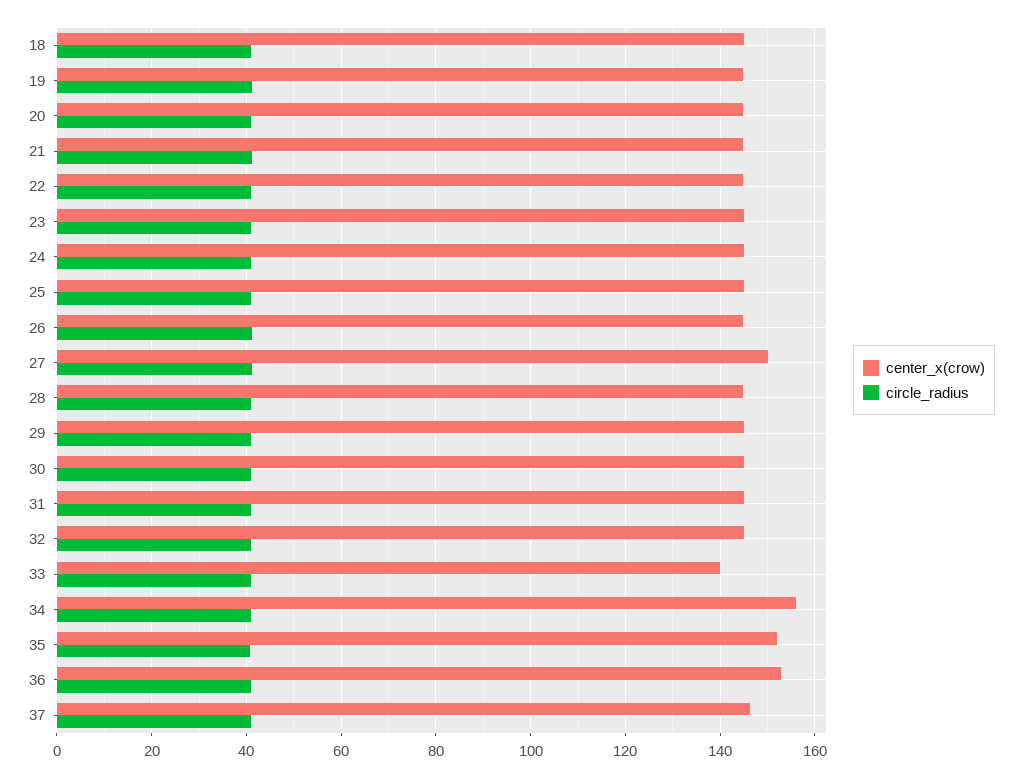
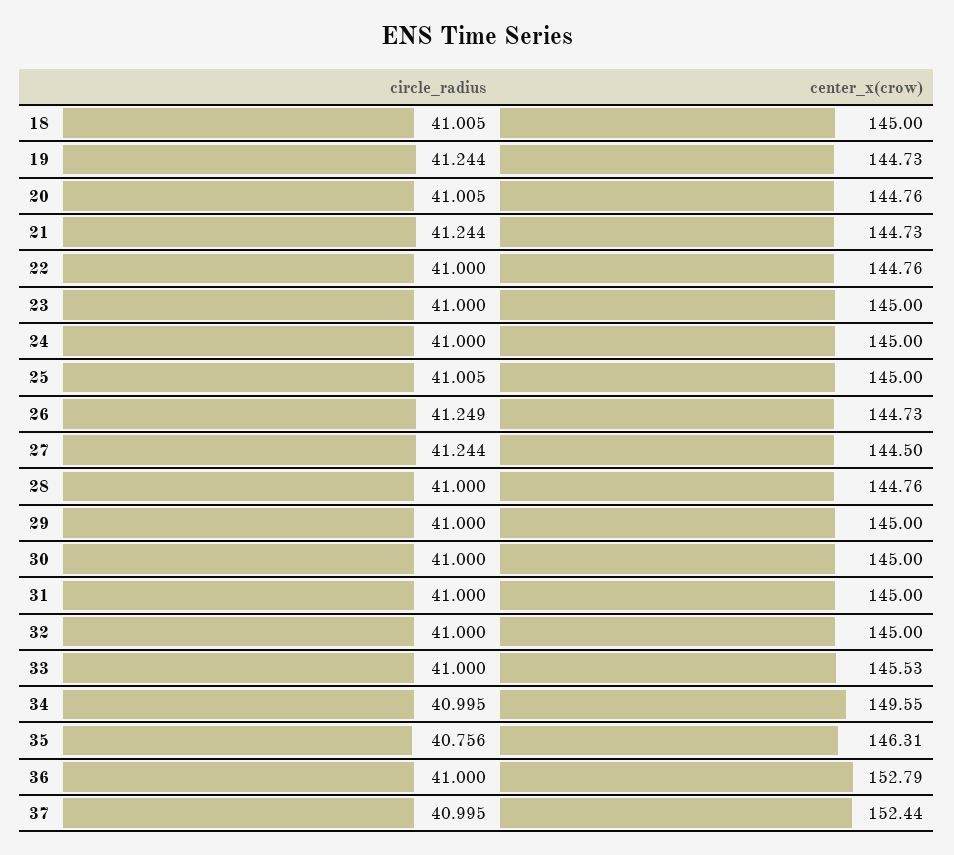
center_x(crow), 27: 150 -> 144.5
center_x(crow), 33: 140 -> 145.53
center_x(crow), 34: 156 -> 149.55
center_x(crow), 35: 152 -> 146.31
center_x(crow), 37: 146 -> 152.44

